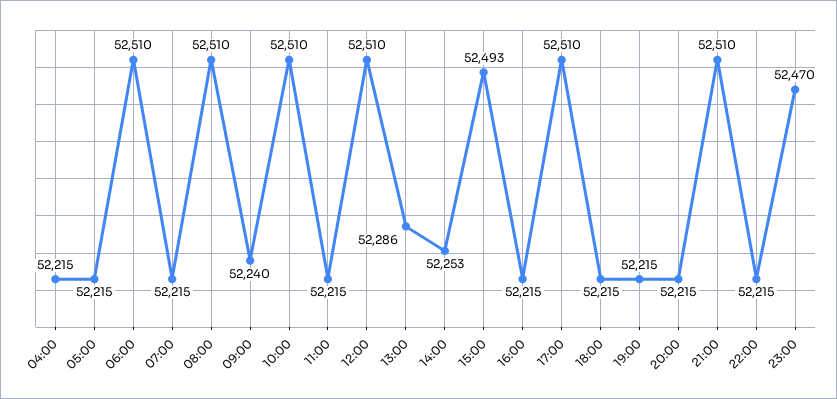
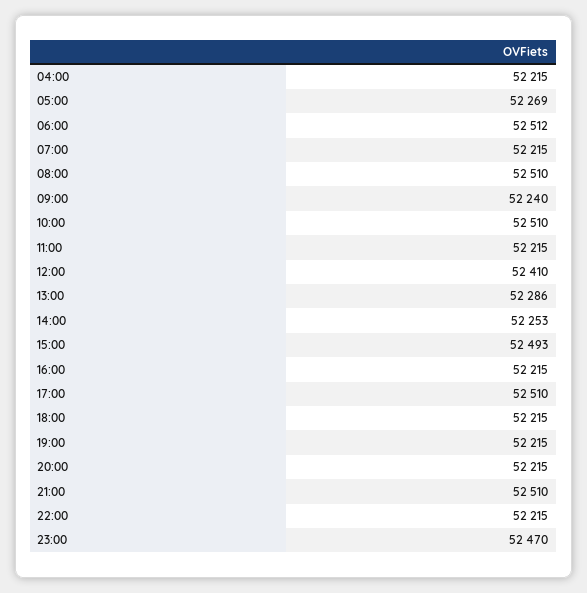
05:00: 52215 -> 52269
06:00: 52510 -> 52512
12:00: 52510 -> 52410

